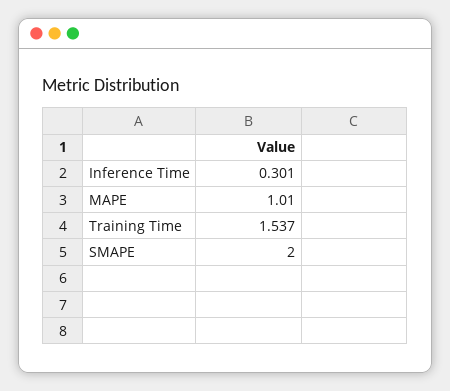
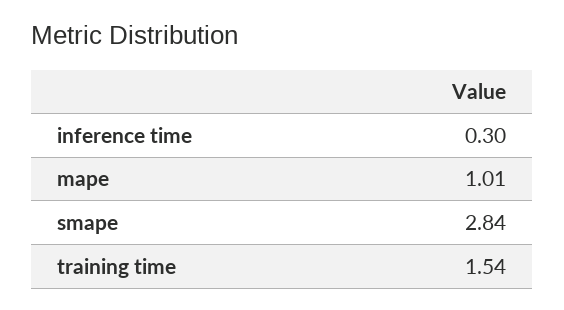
SMAPE: 2 -> 2.84

